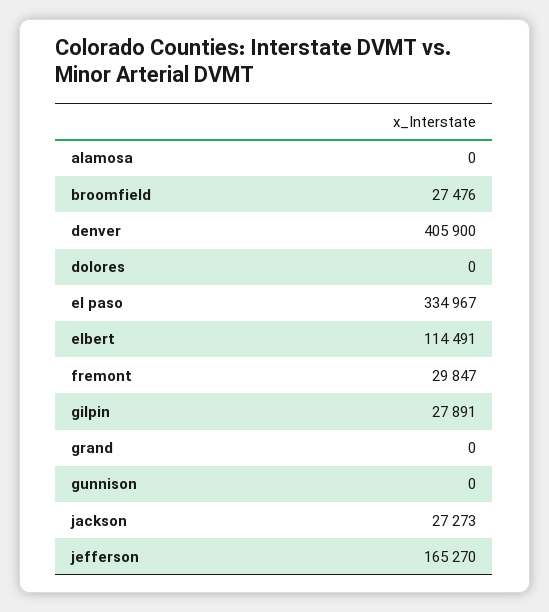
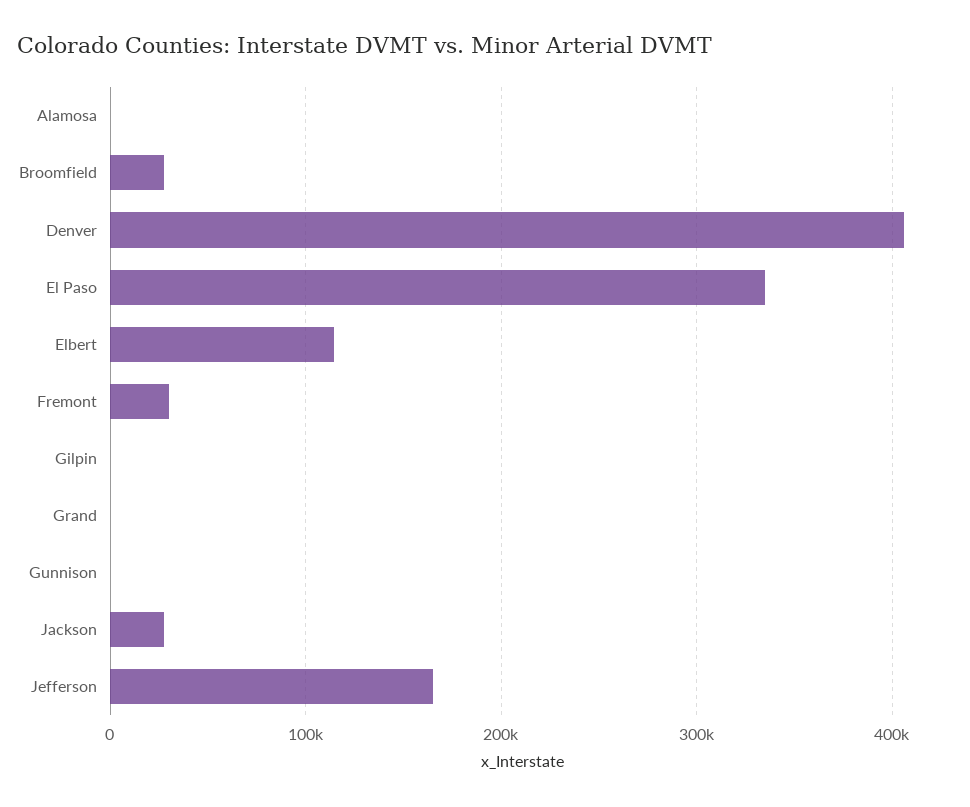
dolores: 0 -> none
gilpin: 27891 -> 0

